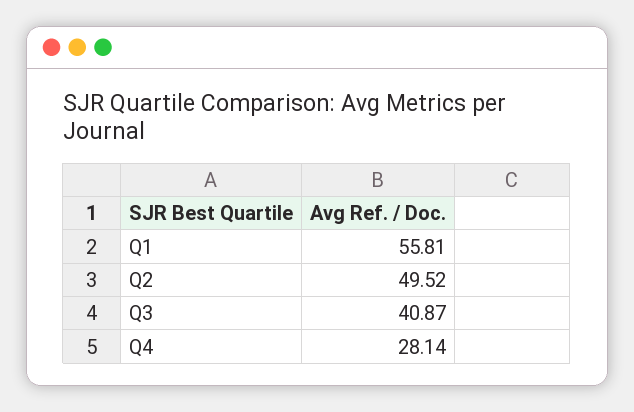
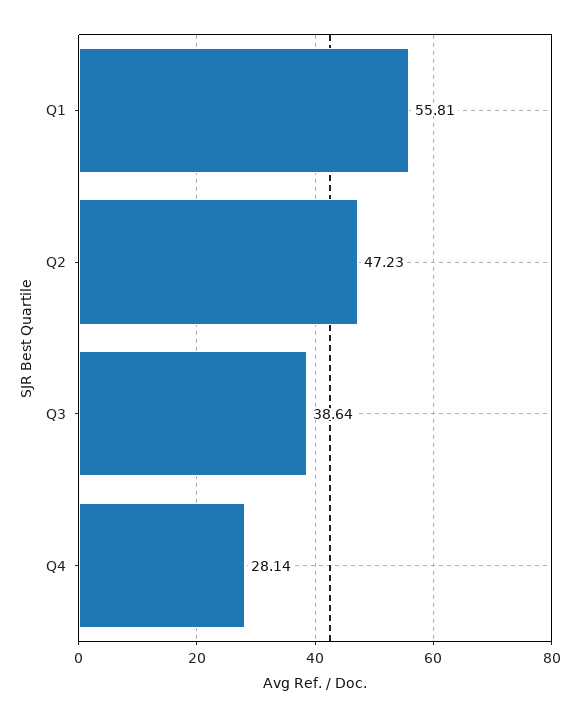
Q2: 49.52 -> 47.23
Q3: 40.87 -> 38.64

